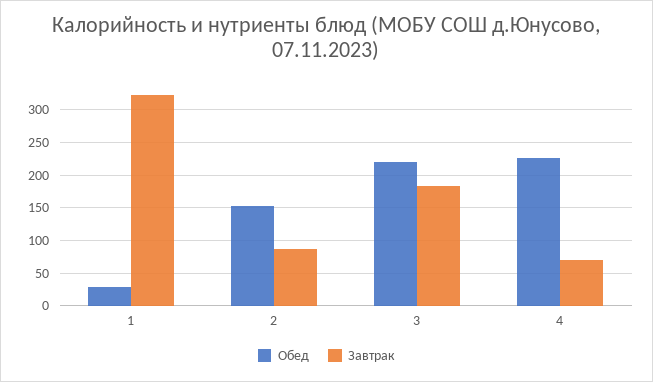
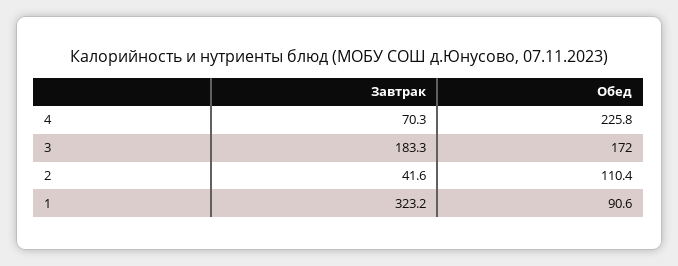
Обед, 1: 30 -> 90.6
Обед, 2: 150 -> 110.4
Завтрак, 2: 90 -> 41.6
Обед, 3: 220 -> 172

